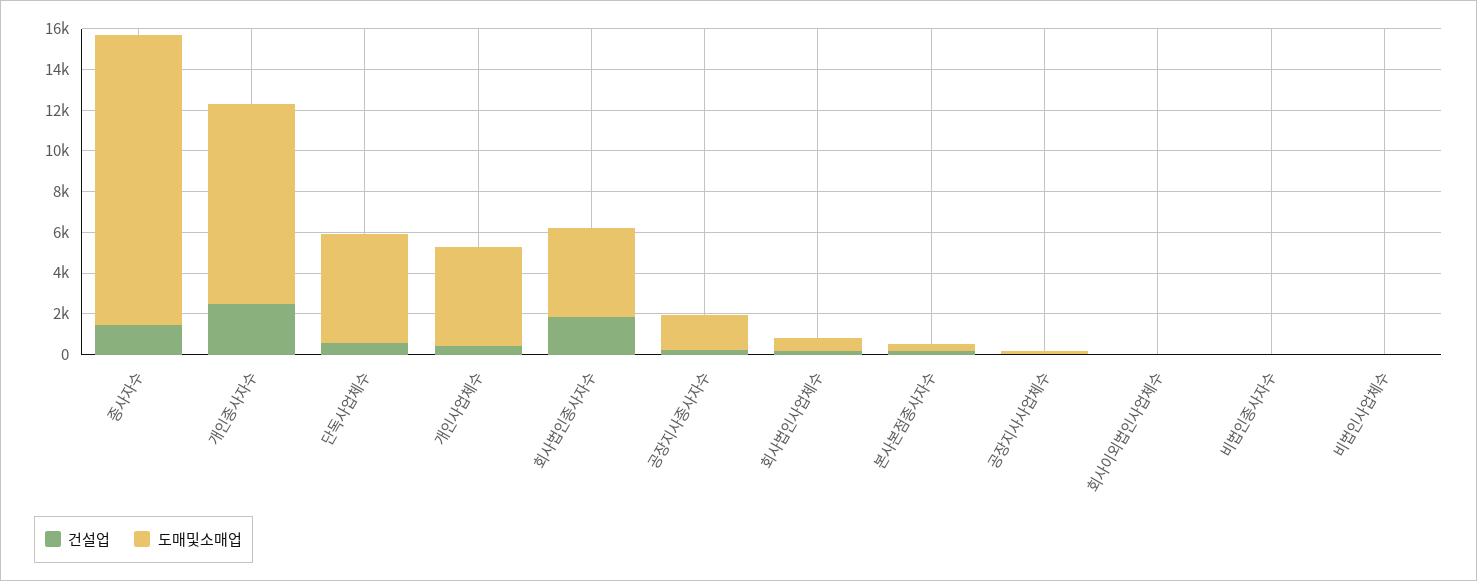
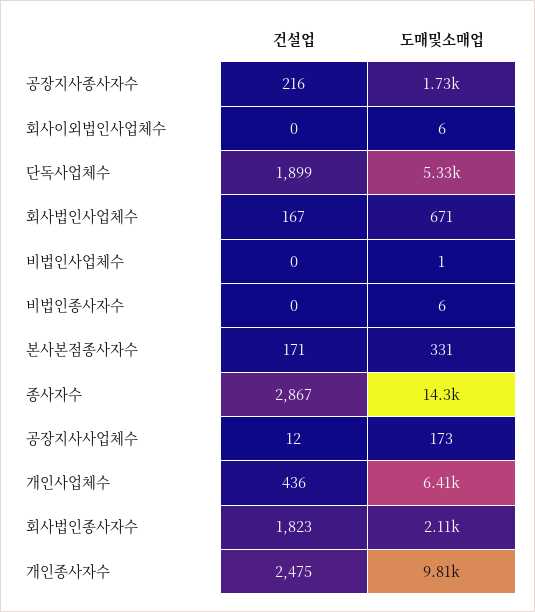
건설업, 종사자수: 1500 -> 2867
건설업, 단독사업체수: 500 -> 1899
도매및소매업, 개인사업체수: 5000 -> 6410
도매및소매업, 회사법인종사자수: 4500 -> 2110

